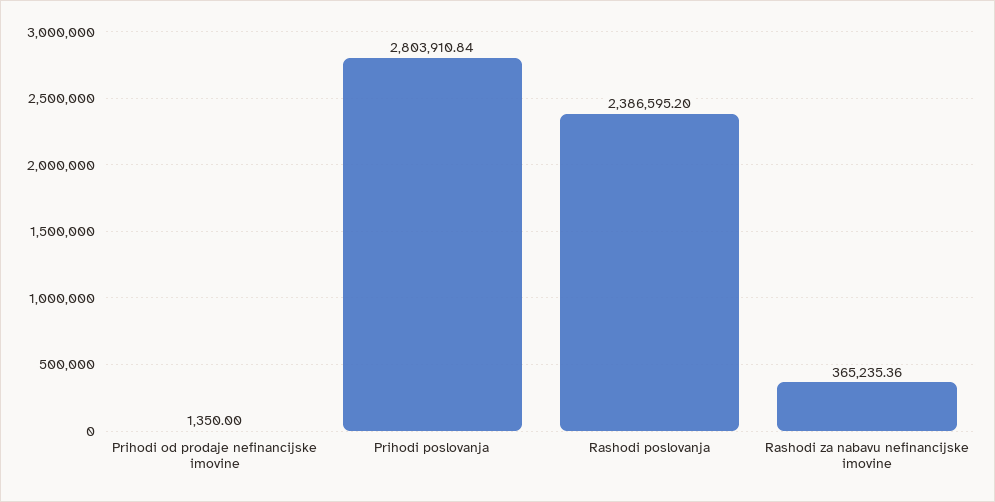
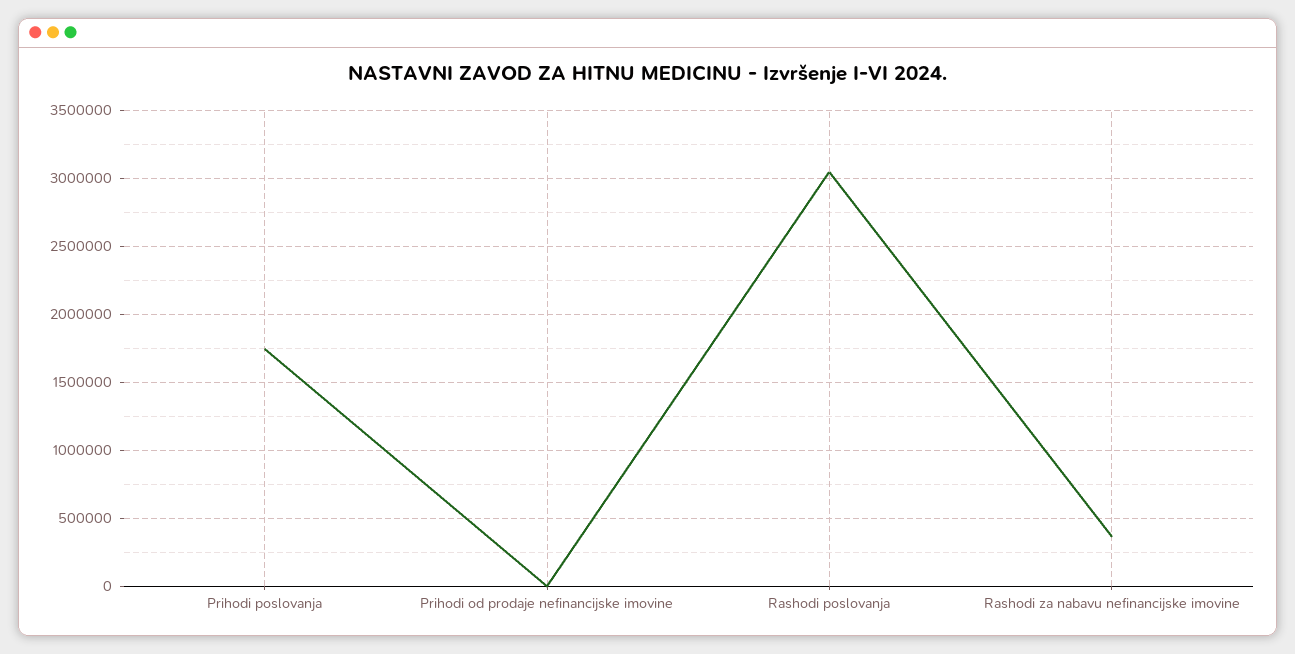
Prihodi poslovanja: 2803910.84 -> 1750000
Rashodi poslovanja: 2386595.2 -> 3050000

